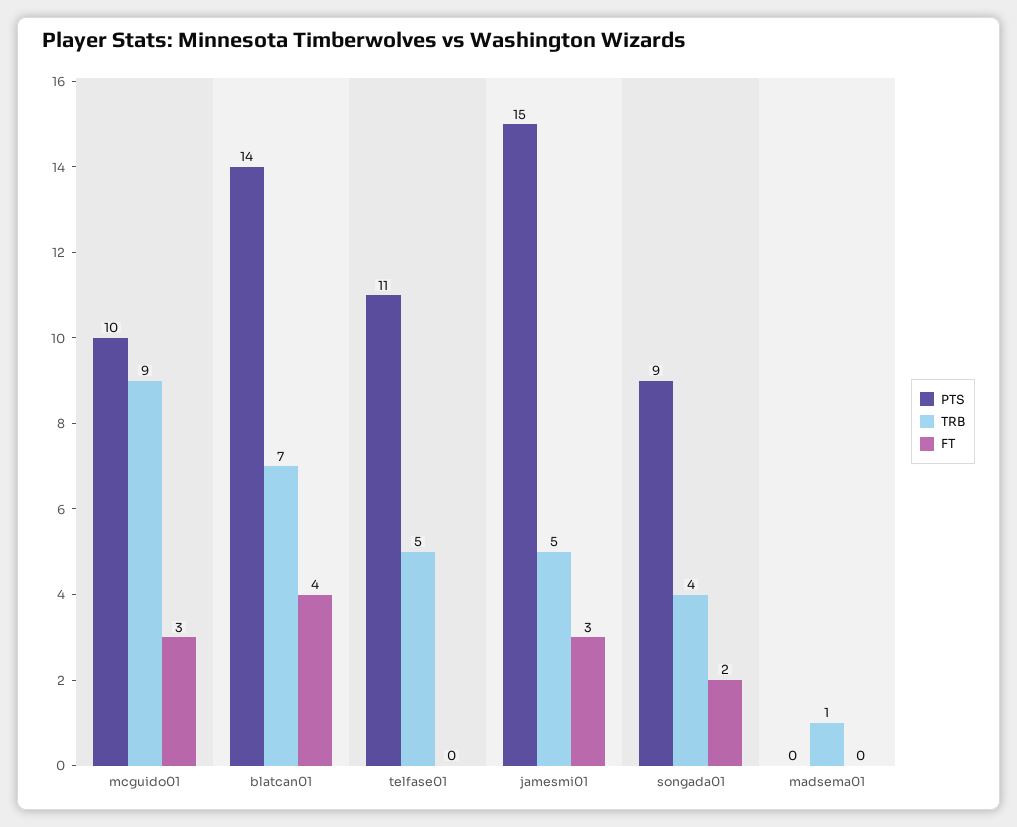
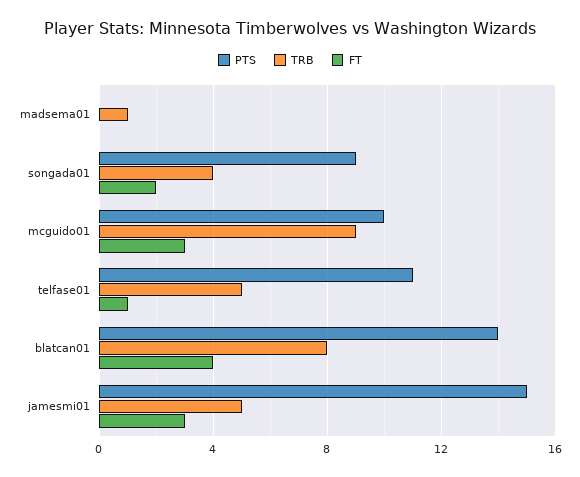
TRB, blatcan01: 7 -> 8
FT, telfase01: 0 -> 1

